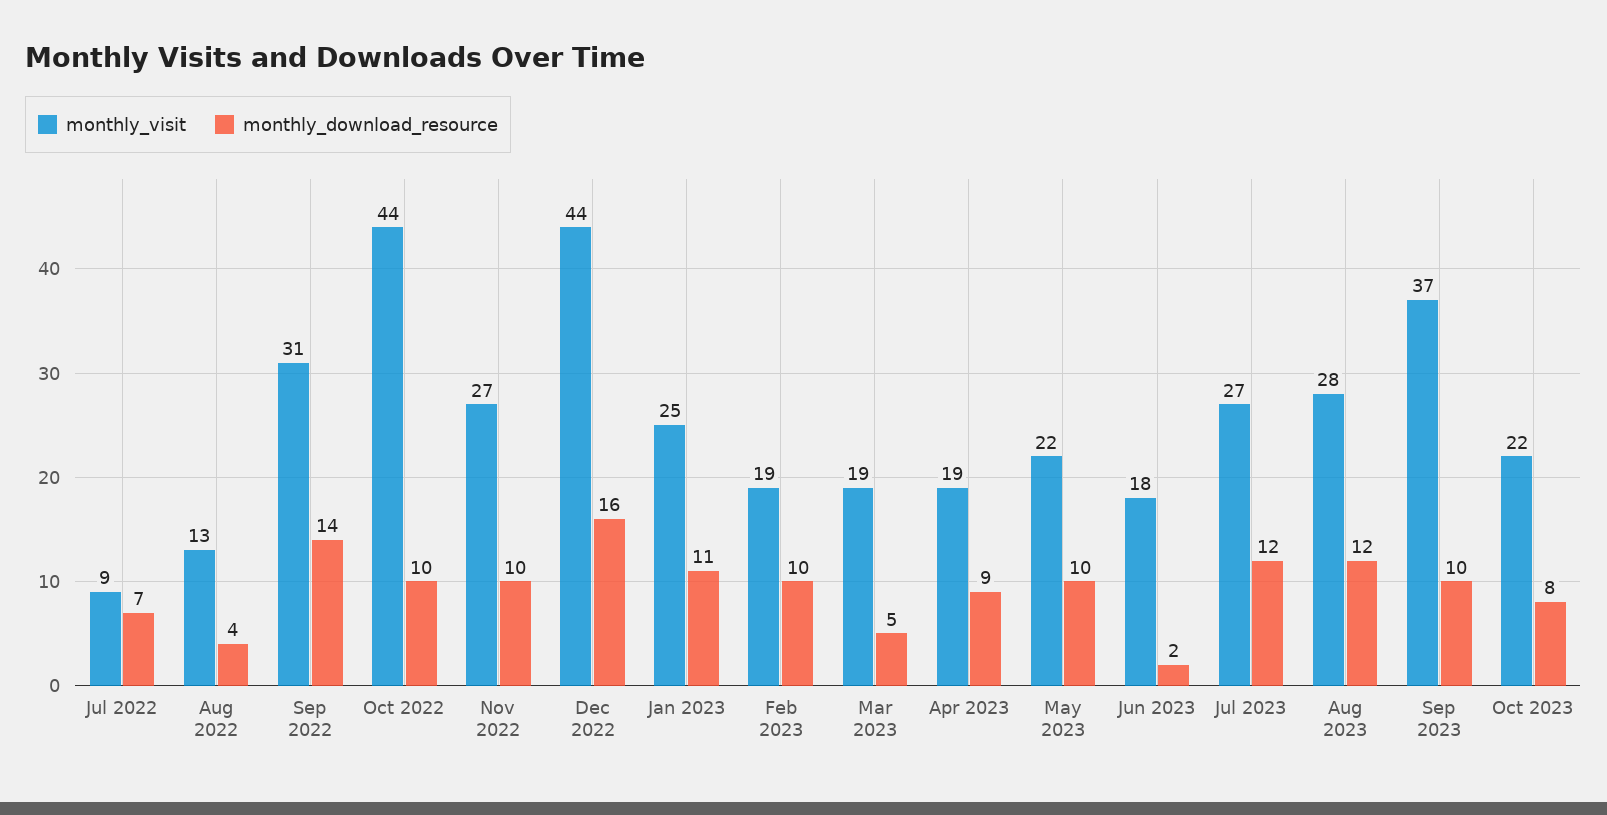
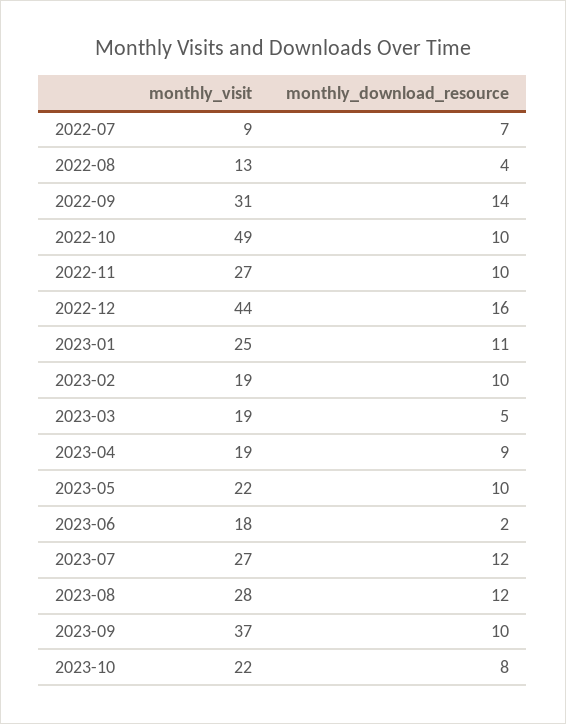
monthly_visit, Oct 2022: 44 -> 49

